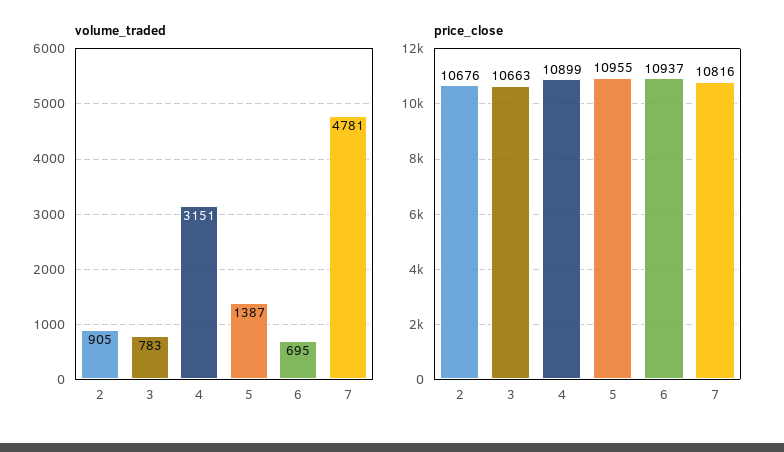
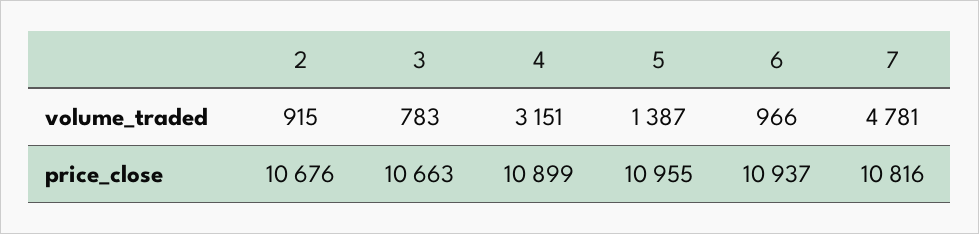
volume_traded, 2: 905 -> 915
volume_traded, 6: 695 -> 966

